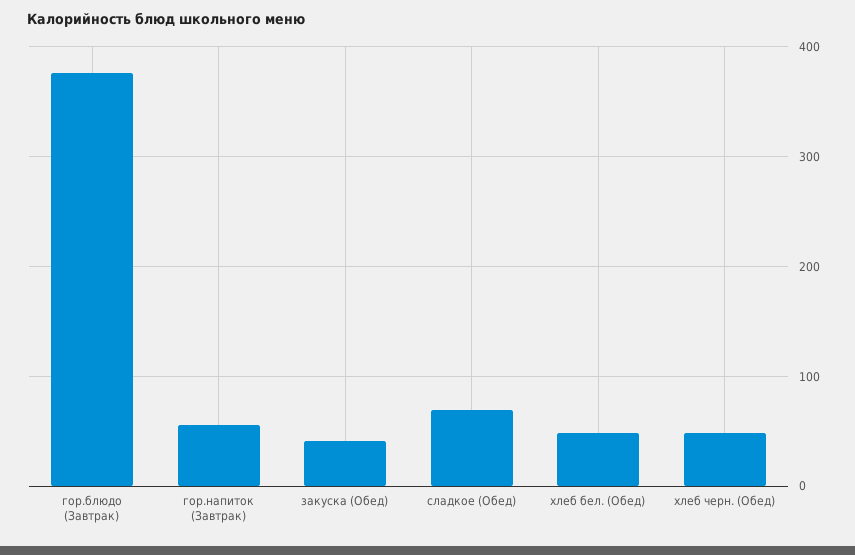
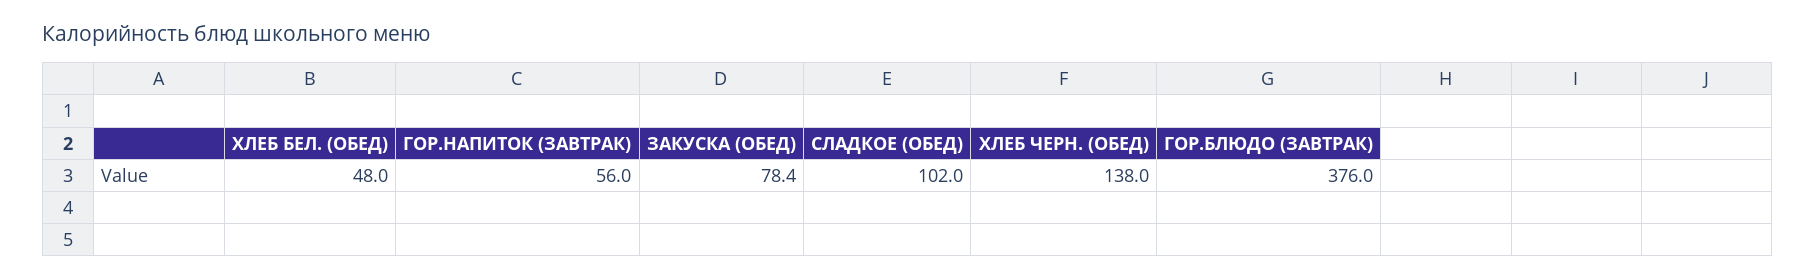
закуска (Обед): 40 -> 78.4
сладкое (Обед): 70 -> 102
хлеб черн. (Обед): 50 -> 138

